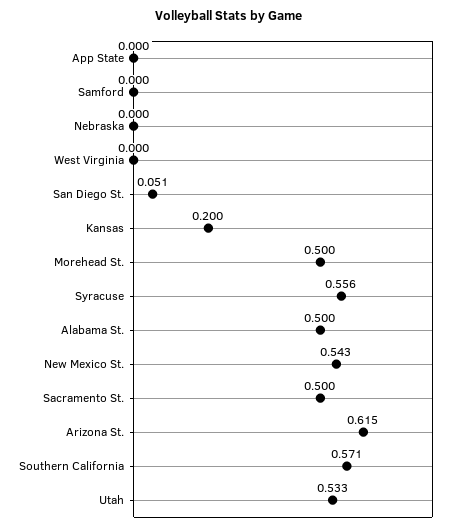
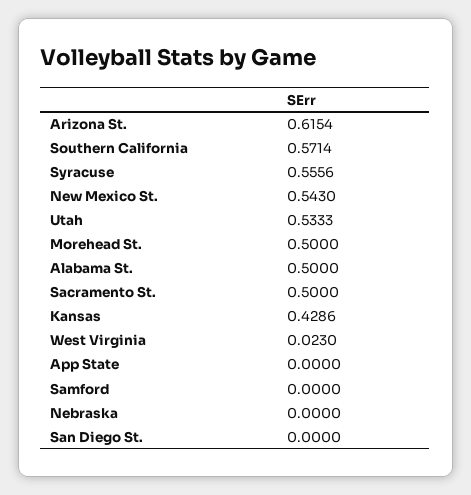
West Virginia: 0 -> 0.023
San Diego St.: 0.051 -> 0
Kansas: 0.2 -> 0.4286

